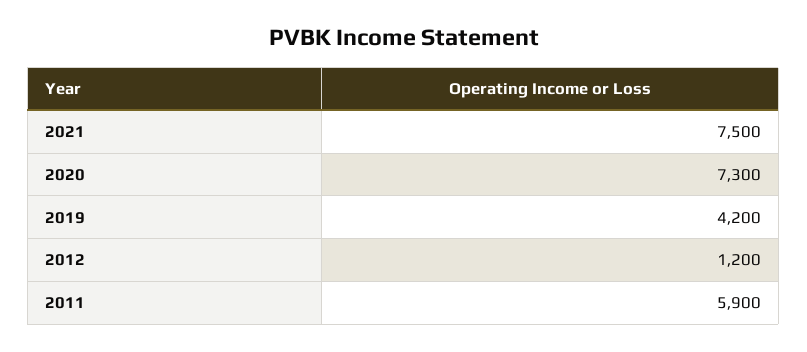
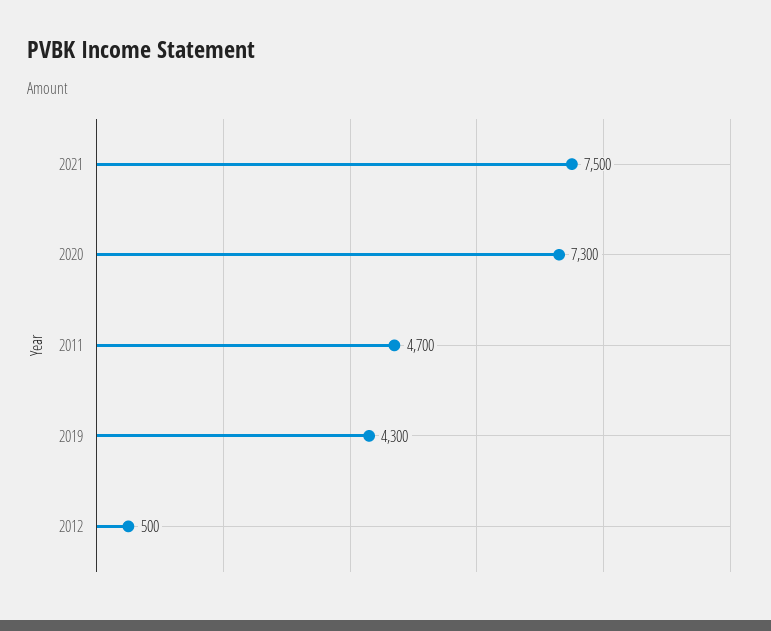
2019: 4200 -> 4300
2012: 1200 -> 500
2011: 5900 -> 4700

